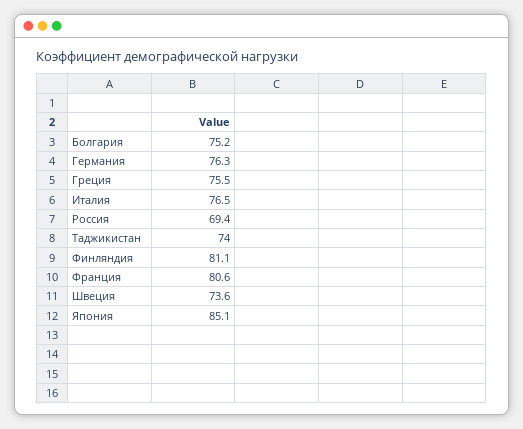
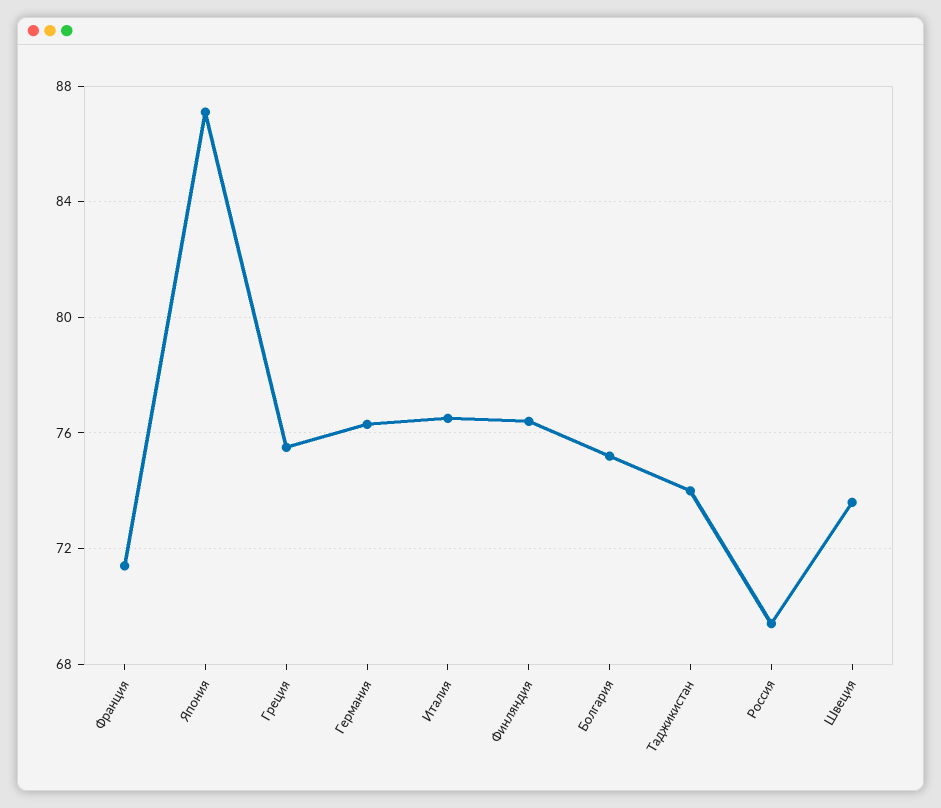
Финляндия: 81.1 -> 76.5
Франция: 80.6 -> 71.5
Япония: 85.1 -> 87

